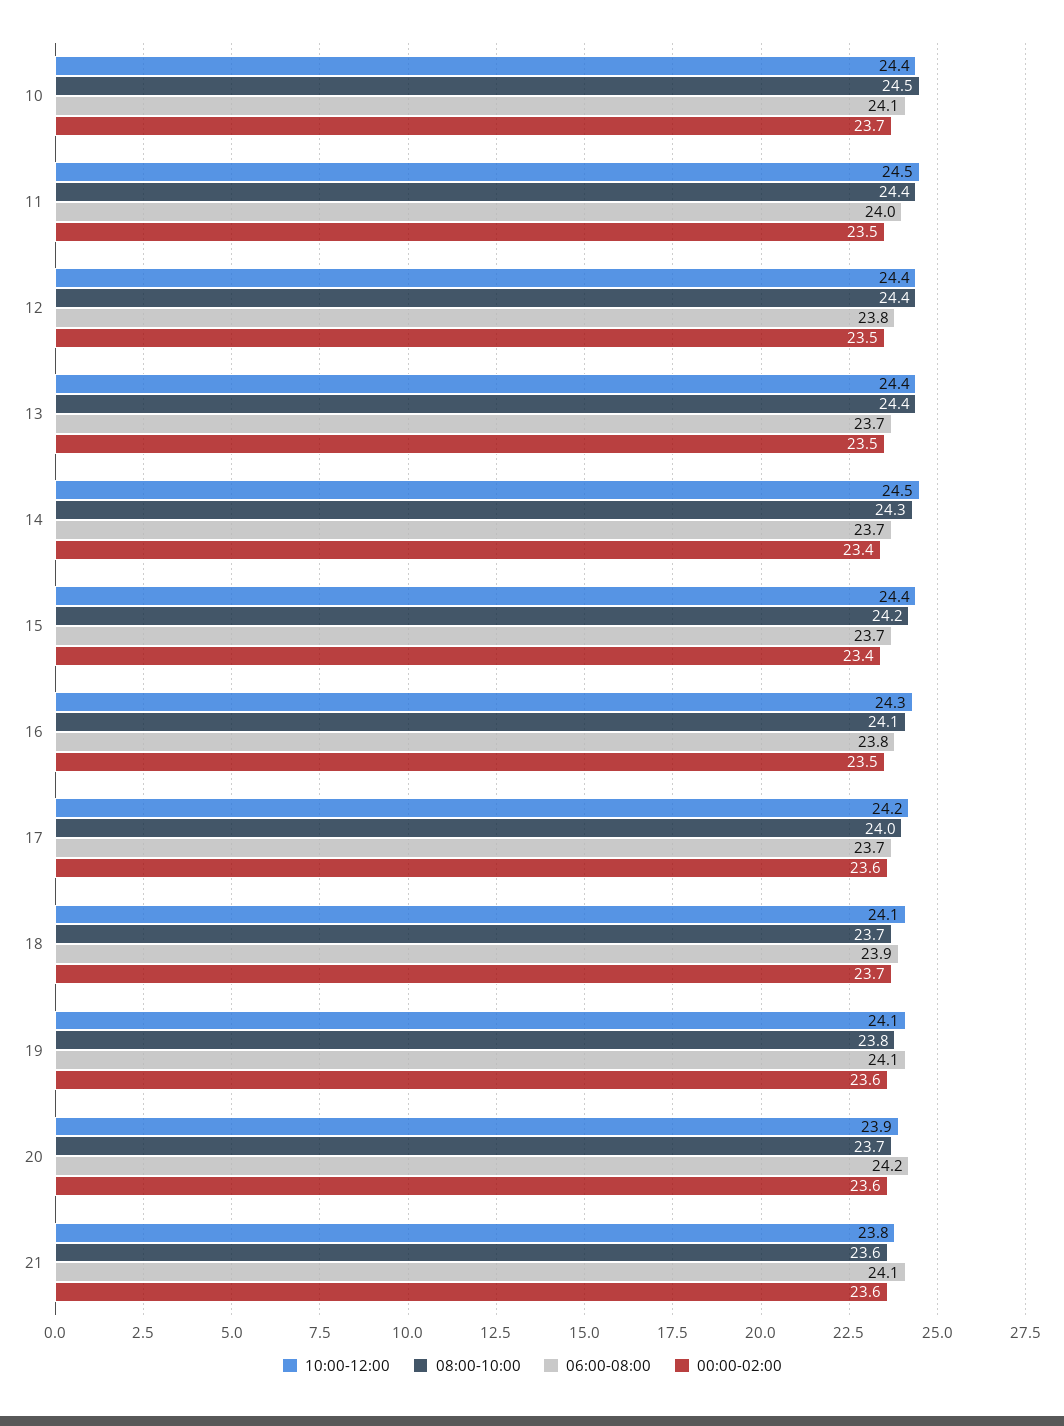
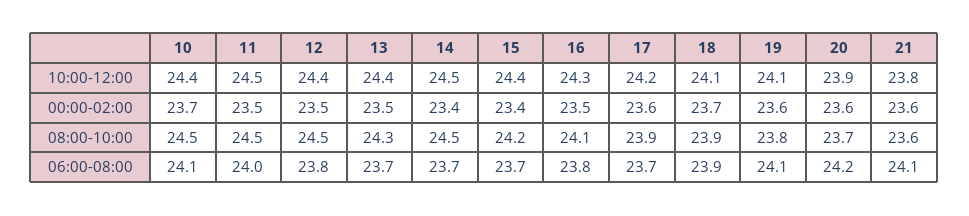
08:00-10:00, 11: 24.4 -> 24.5
08:00-10:00, 12: 24.4 -> 24.5
08:00-10:00, 13: 24.4 -> 24.3
08:00-10:00, 14: 24.3 -> 24.5
08:00-10:00, 17: 24 -> 23.9
08:00-10:00, 18: 23.7 -> 23.9

